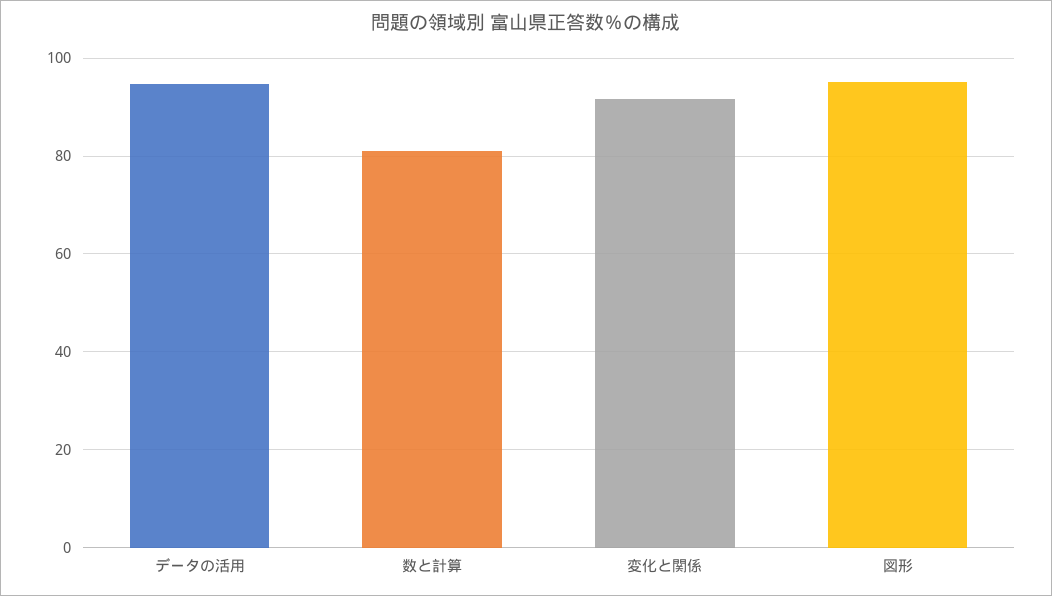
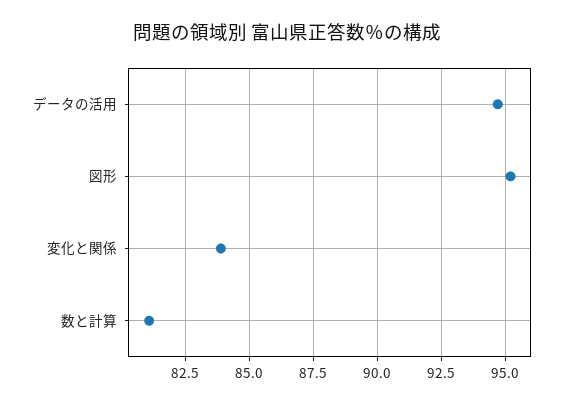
変化と関係: 92 -> 84

